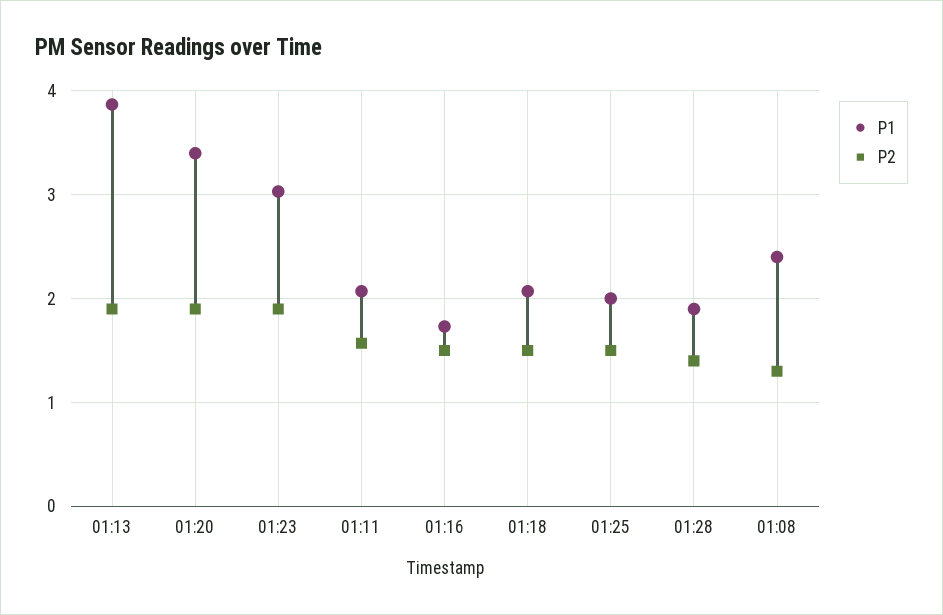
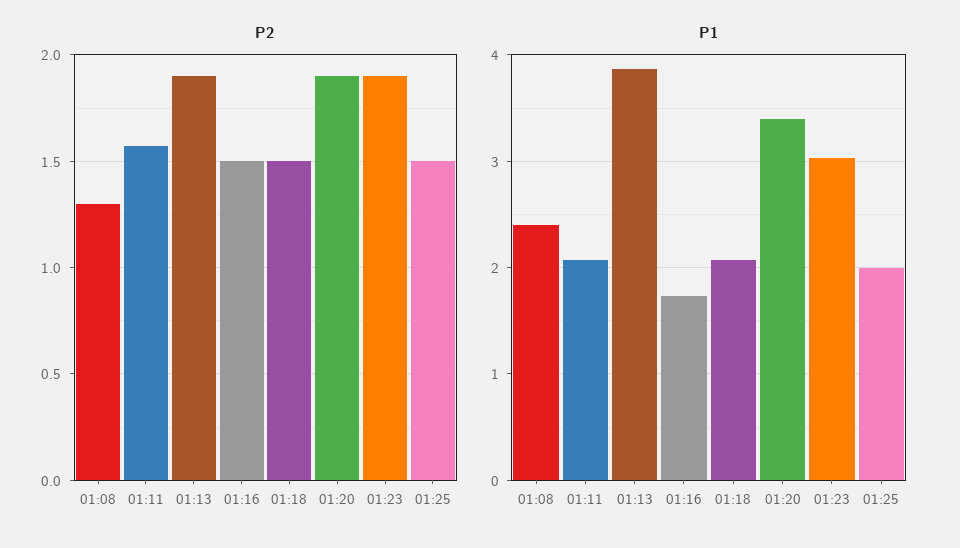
P1, 01:28: 1.9 -> none
P2, 01:28: 1.4 -> none

